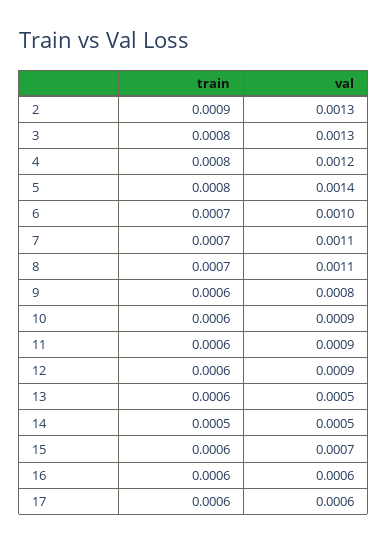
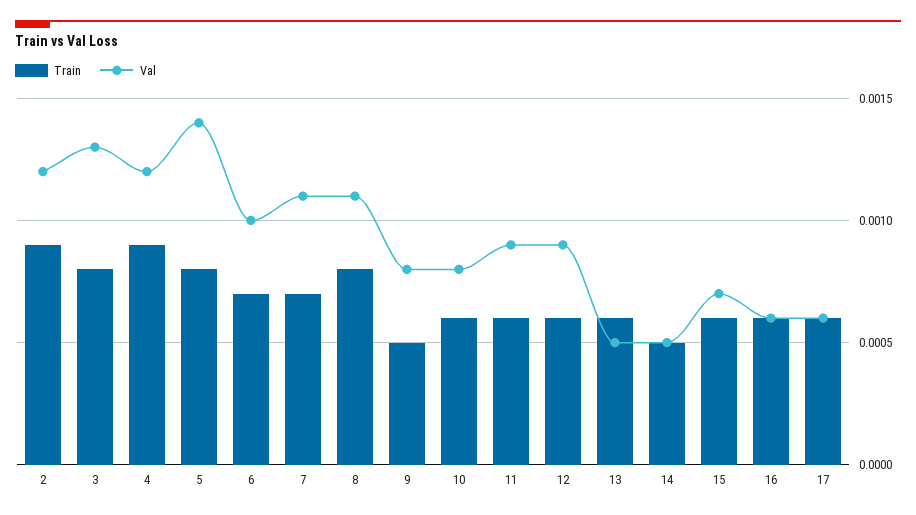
val, 2: 0.0013 -> 0.0012
train, 4: 0.0008 -> 0.0009
train, 8: 0.0007 -> 0.0008
train, 9: 0.0006 -> 0.0005
val, 10: 0.0009 -> 0.0008

